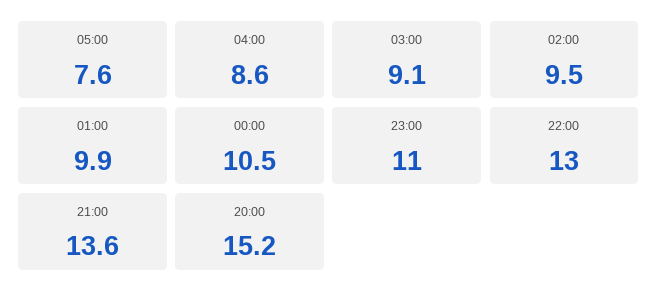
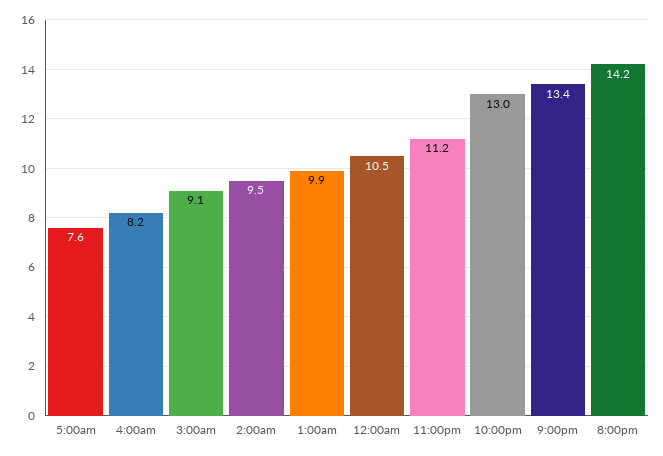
04:00: 8.6 -> 8.2
23:00: 11 -> 11.2
21:00: 13.6 -> 13.4
20:00: 15.2 -> 14.2

